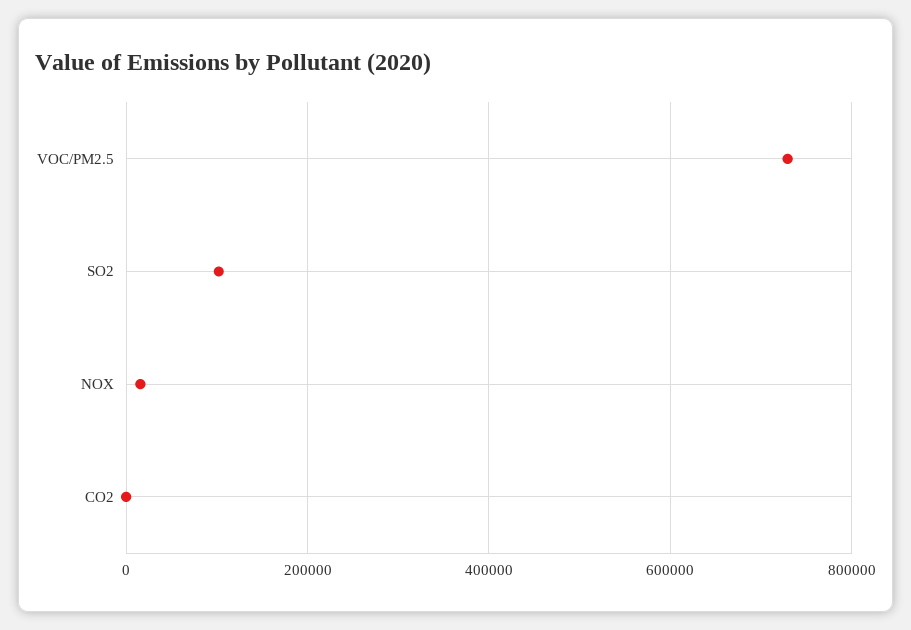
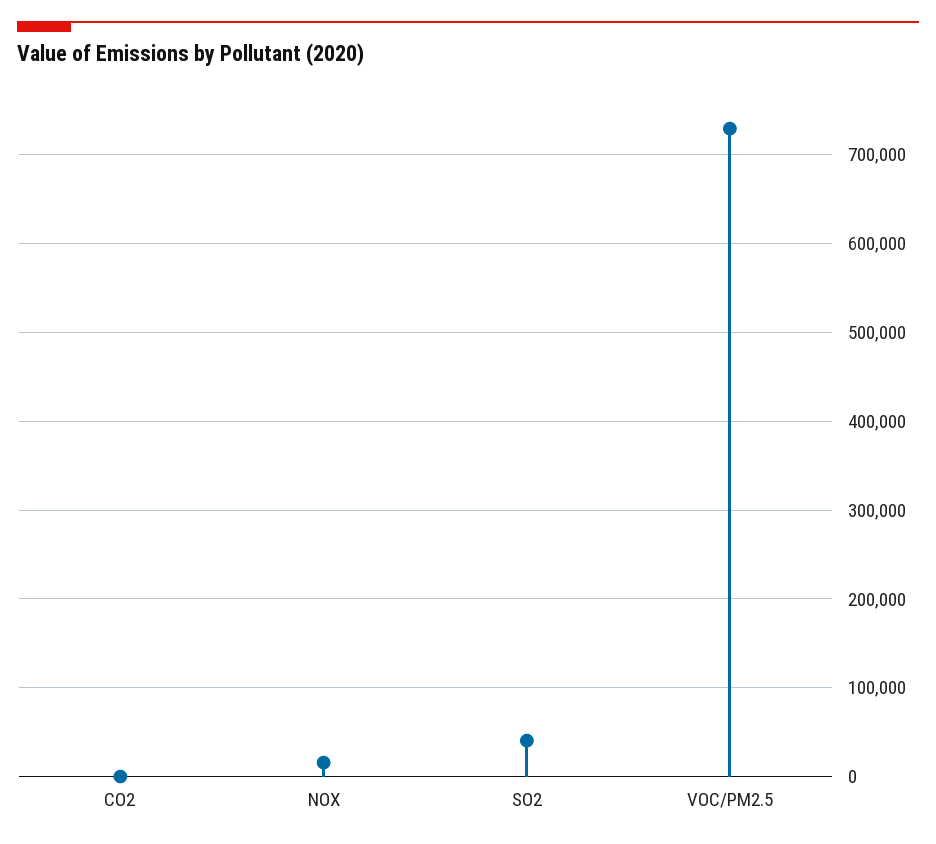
SO2: 100000 -> 40000

